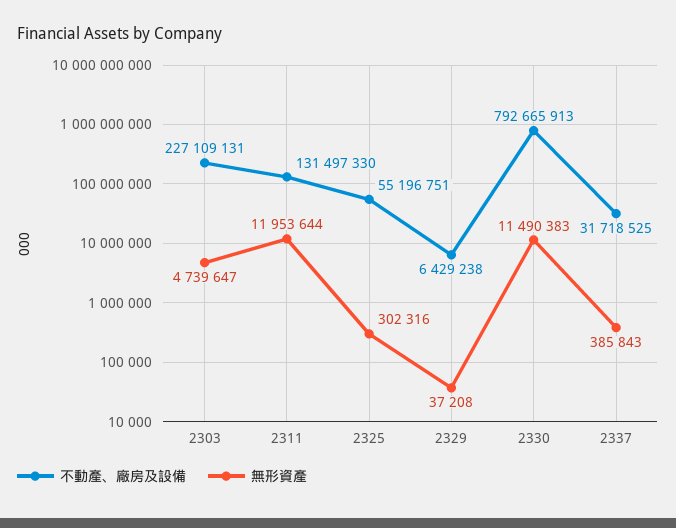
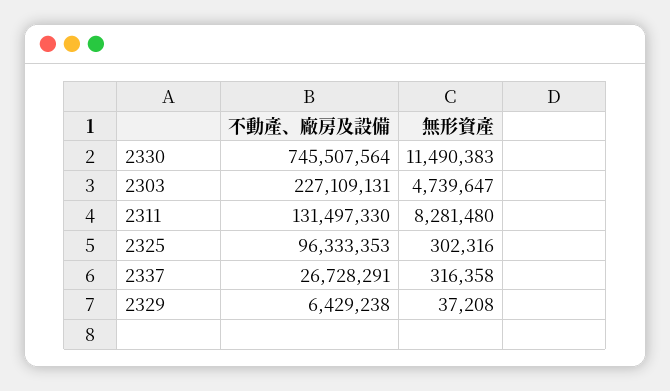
無形資產, 2311: 11953644 -> 8281480
不動產、廠房及設備, 2325: 55196751 -> 96333353
不動產、廠房及設備, 2330: 792665913 -> 745507564
不動產、廠房及設備, 2337: 31718525 -> 26728291
無形資產, 2337: 385843 -> 316358

